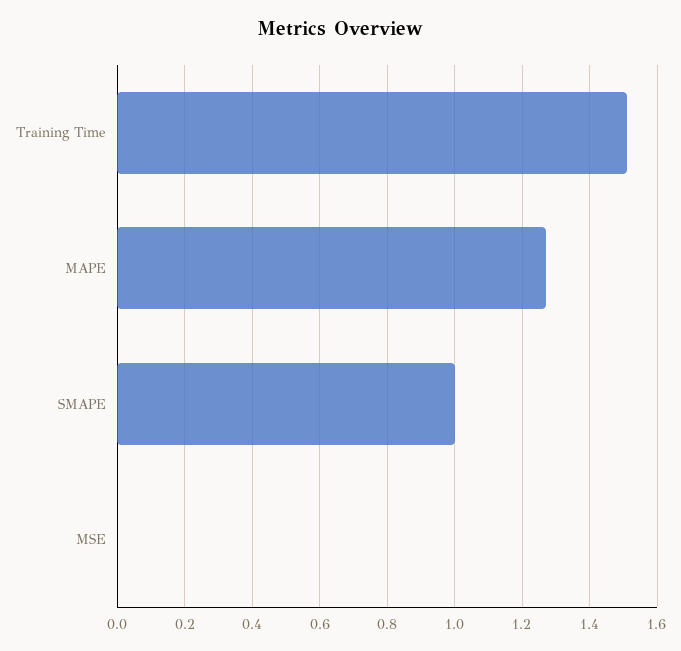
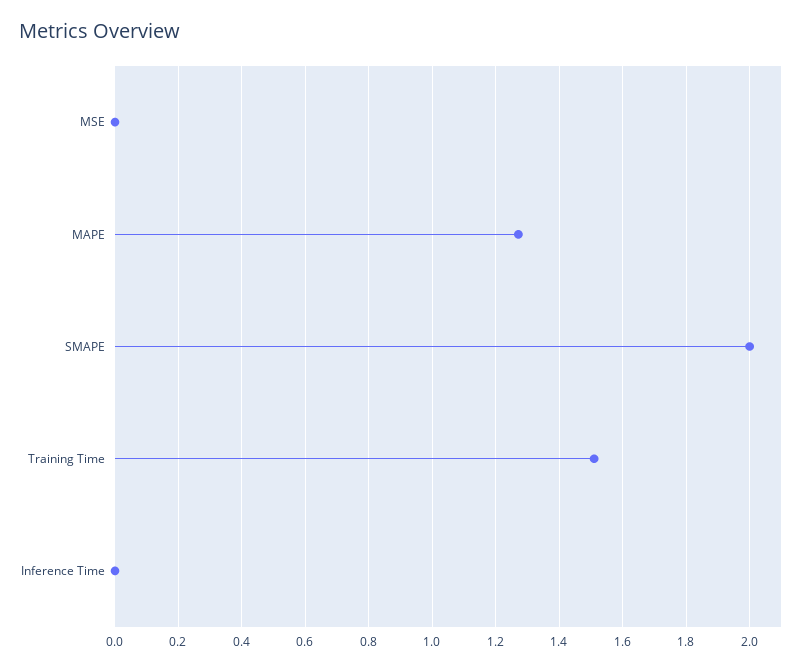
SMAPE: 1 -> 2
Inference Time: none -> 0

